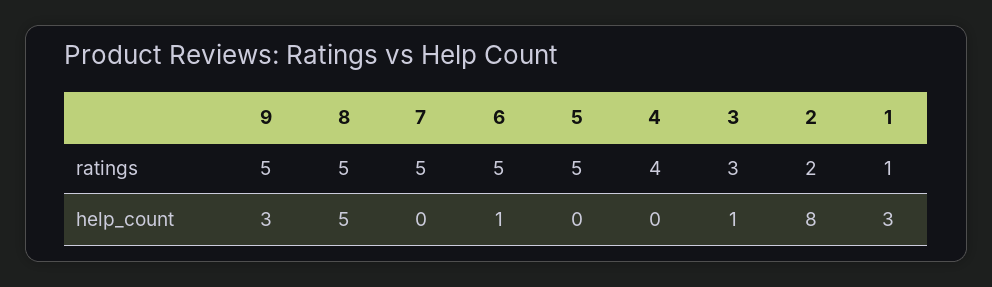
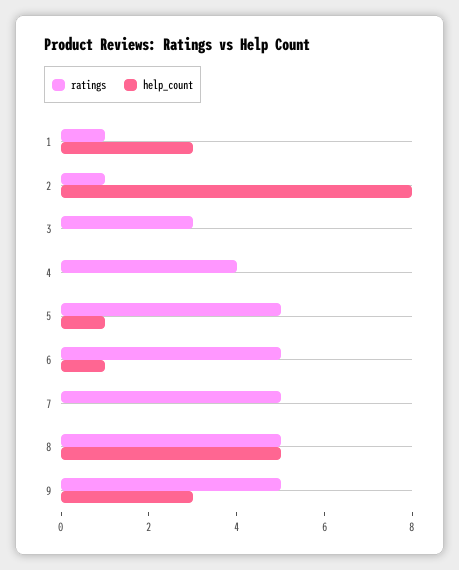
ratings, 2: 2 -> 1
help_count, 5: 0 -> 1
help_count, 3: 1 -> 0

